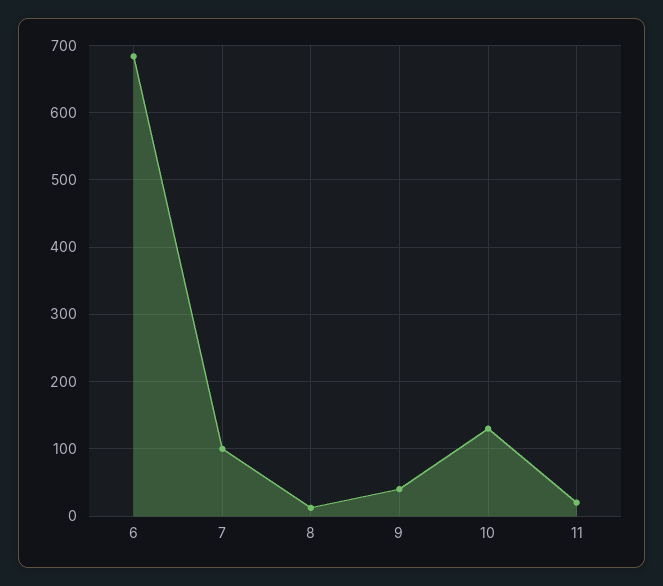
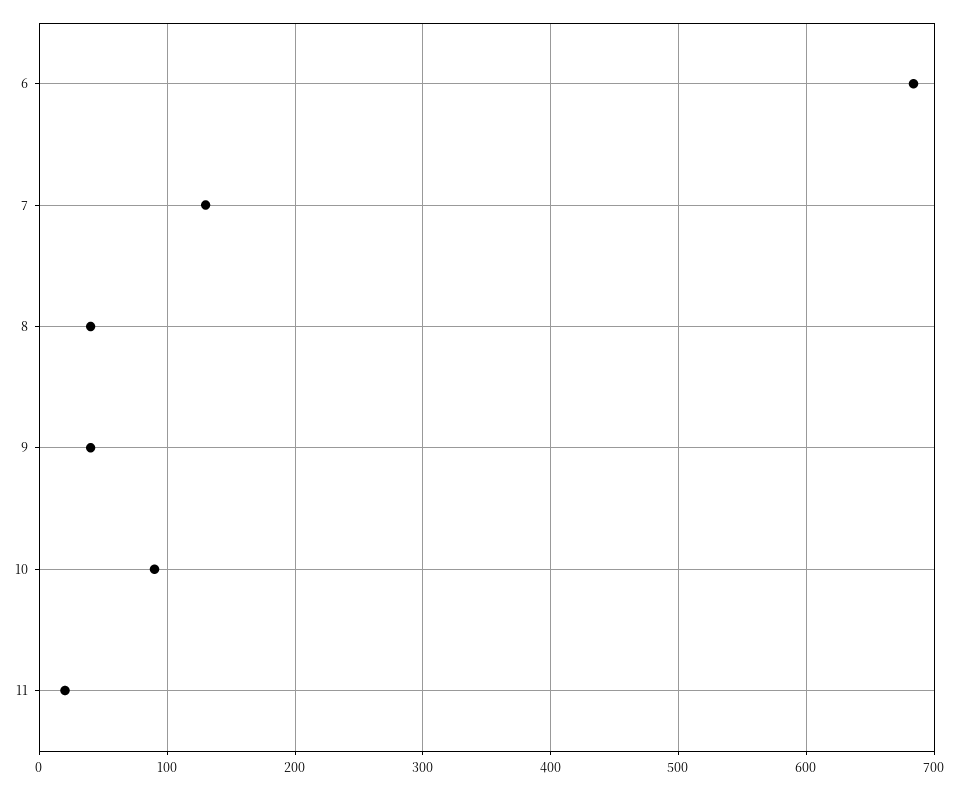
7: 100 -> 130
8: 10 -> 40
10: 130 -> 90

